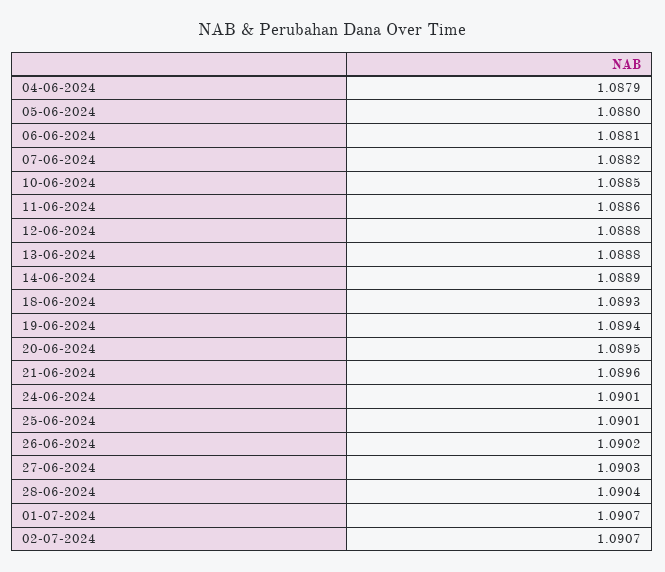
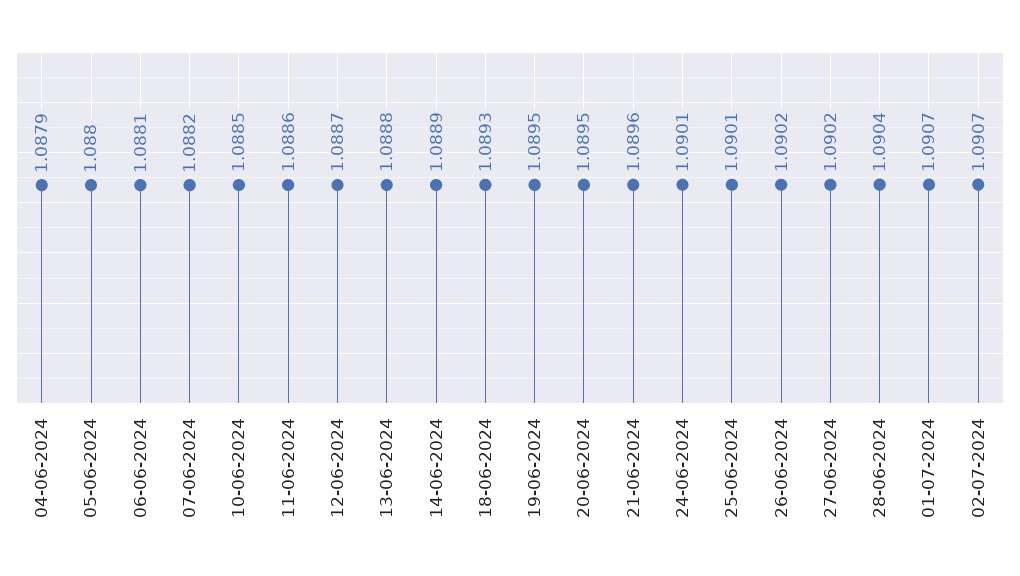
12-06-2024: 1.0888 -> 1.0887
19-06-2024: 1.0894 -> 1.0895
27-06-2024: 1.0903 -> 1.0902

